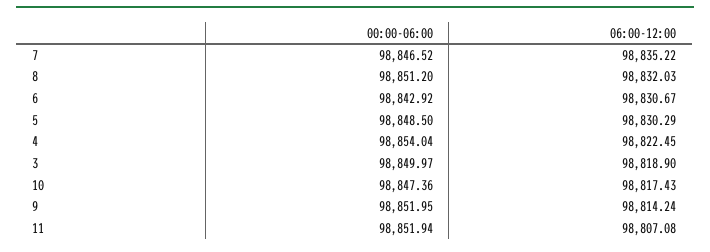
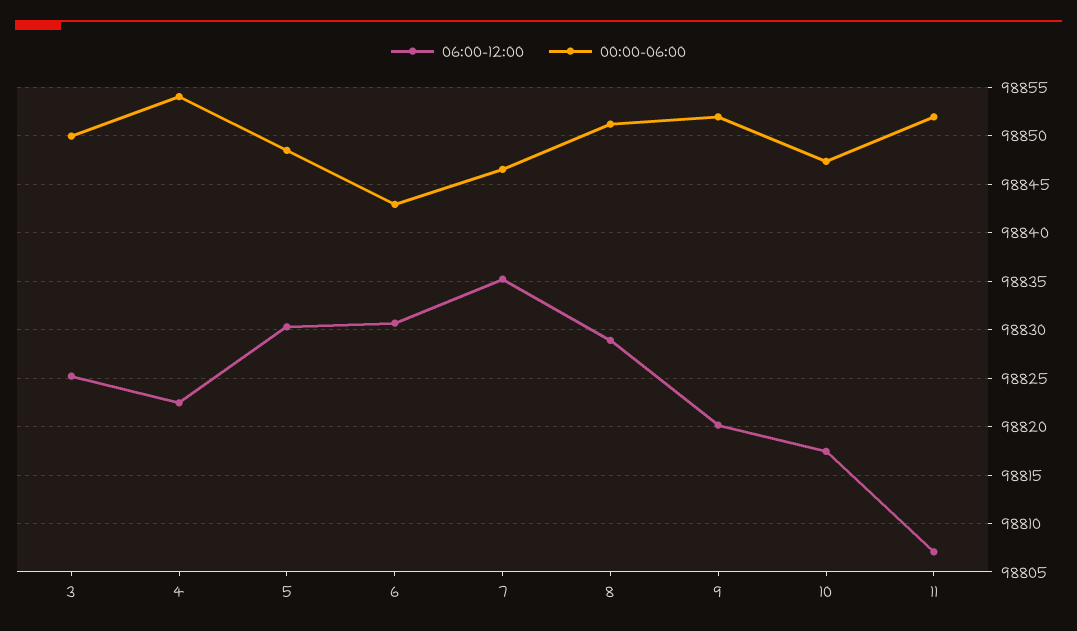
06:00-12:00, 8: 98832.03 -> 98829
06:00-12:00, 3: 98818.9 -> 98825
06:00-12:00, 9: 98814.24 -> 98820

